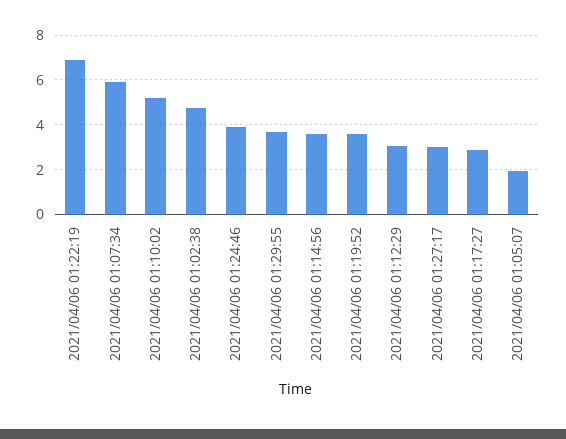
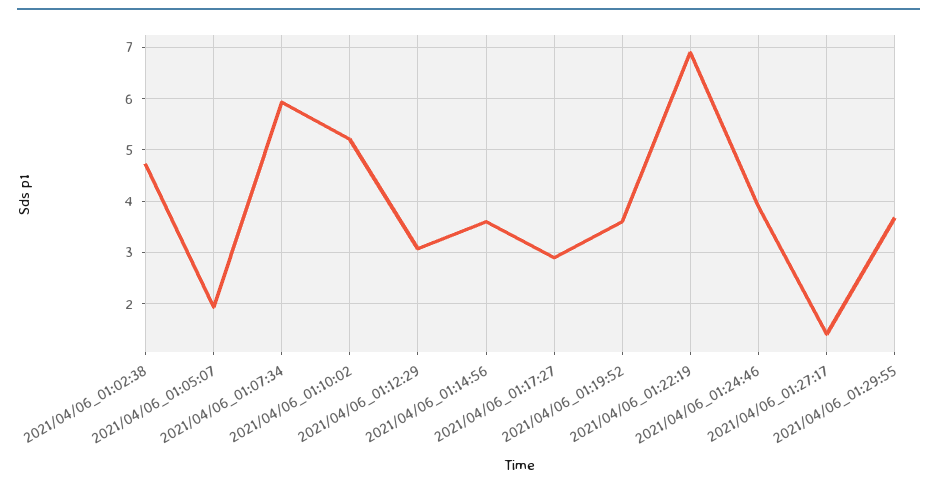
2021/04/06 01:27:17: 3 -> 1.4

